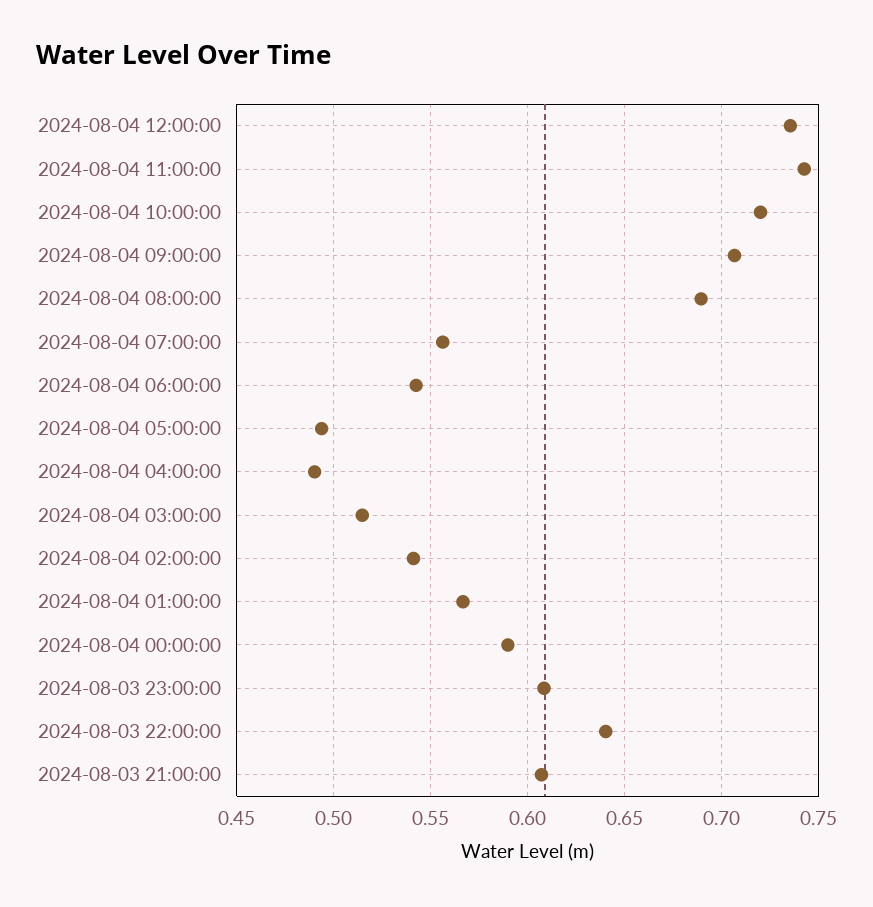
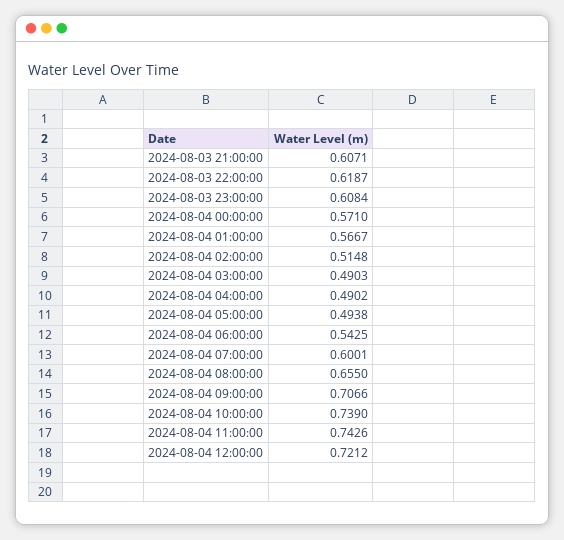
2024-08-04 12:00:00: 0.735 -> 0.7212
2024-08-04 10:00:00: 0.72 -> 0.739
2024-08-04 08:00:00: 0.69 -> 0.655
2024-08-04 07:00:00: 0.555 -> 0.6001
2024-08-04 03:00:00: 0.515 -> 0.4903
2024-08-04 02:00:00: 0.54 -> 0.5148
2024-08-04 00:00:00: 0.59 -> 0.571
2024-08-03 22:00:00: 0.64 -> 0.6187

